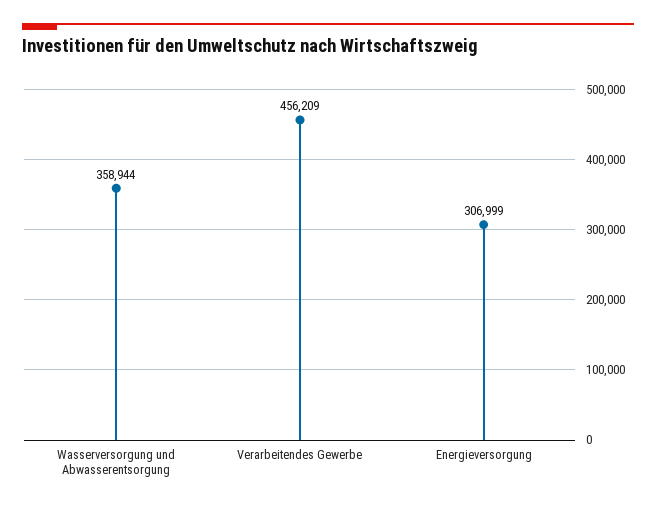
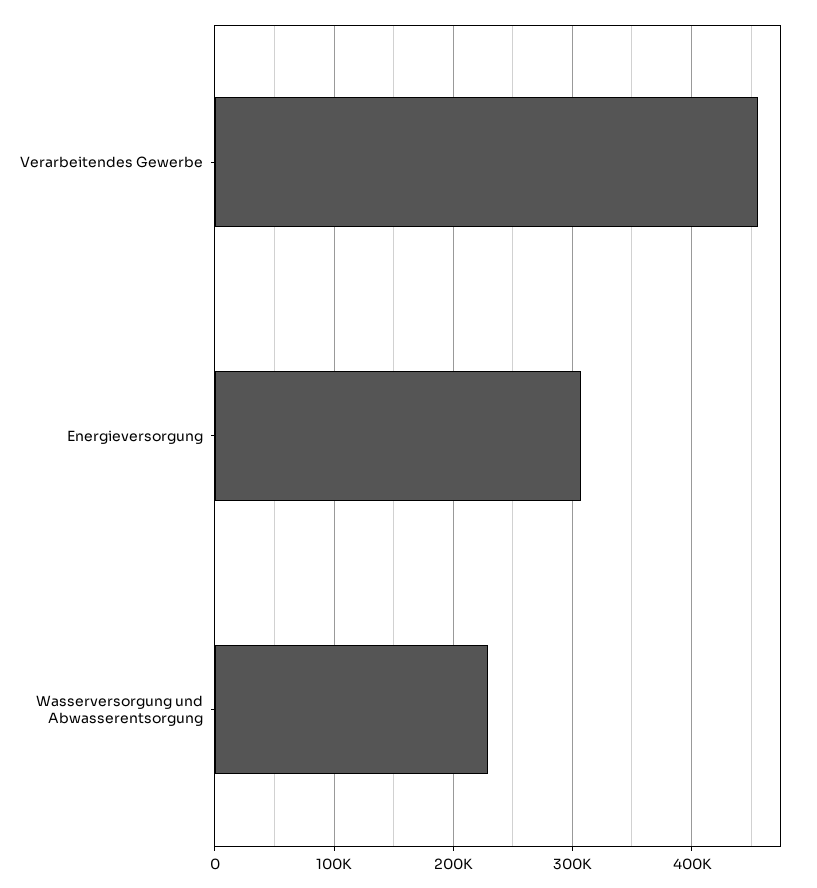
Wasserversorgung und Abwasserentsorgung: 358944 -> 230000

